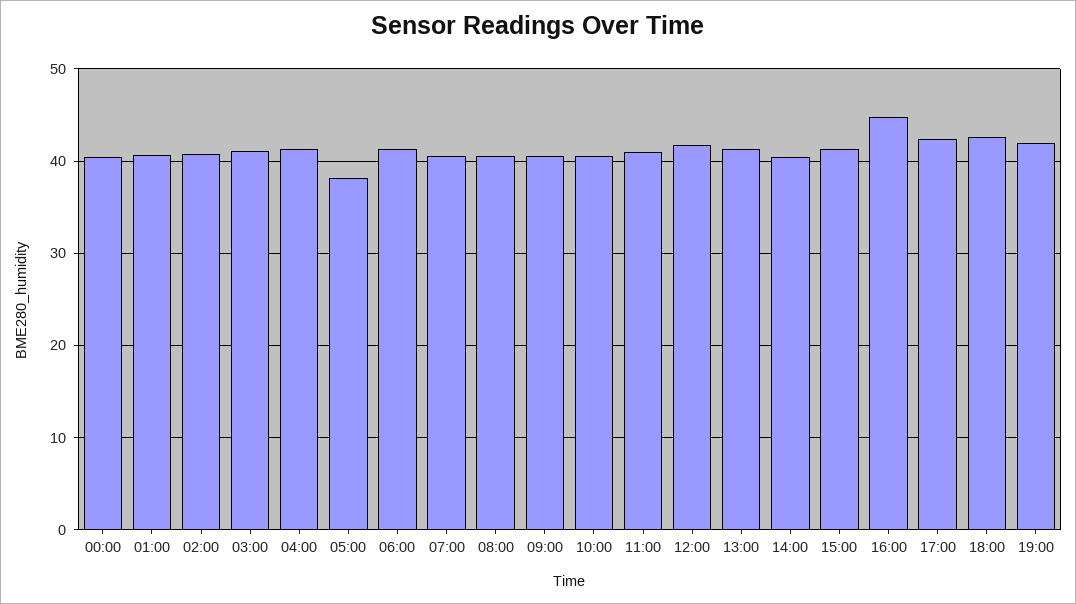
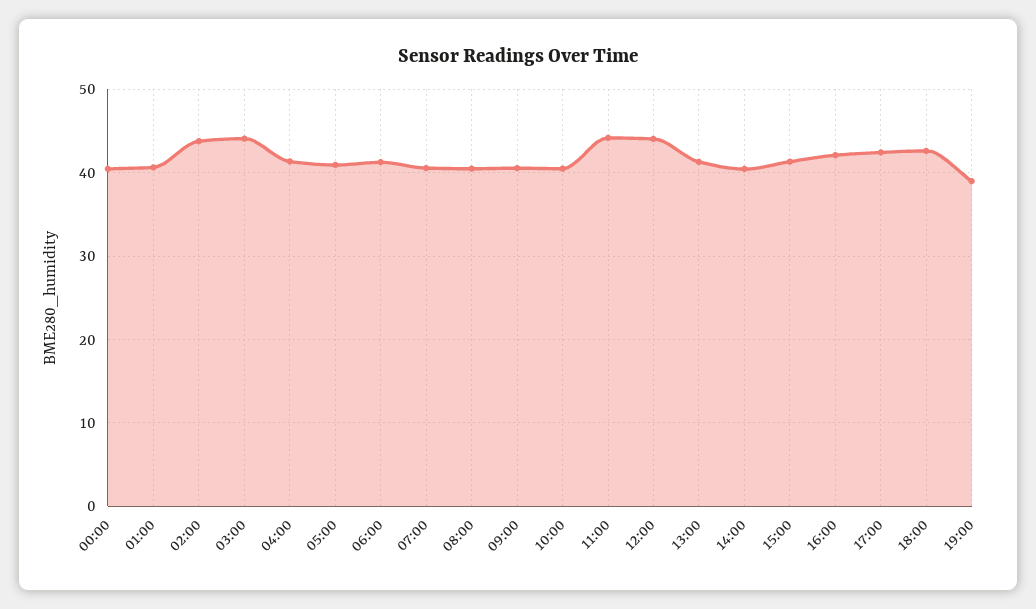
02:00: 41 -> 44
03:00: 41 -> 44
05:00: 38 -> 41
11:00: 41 -> 44
12:00: 42 -> 44
16:00: 45 -> 42
19:00: 42 -> 39

